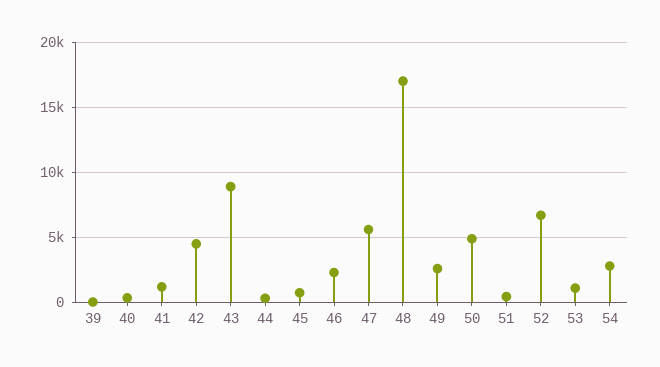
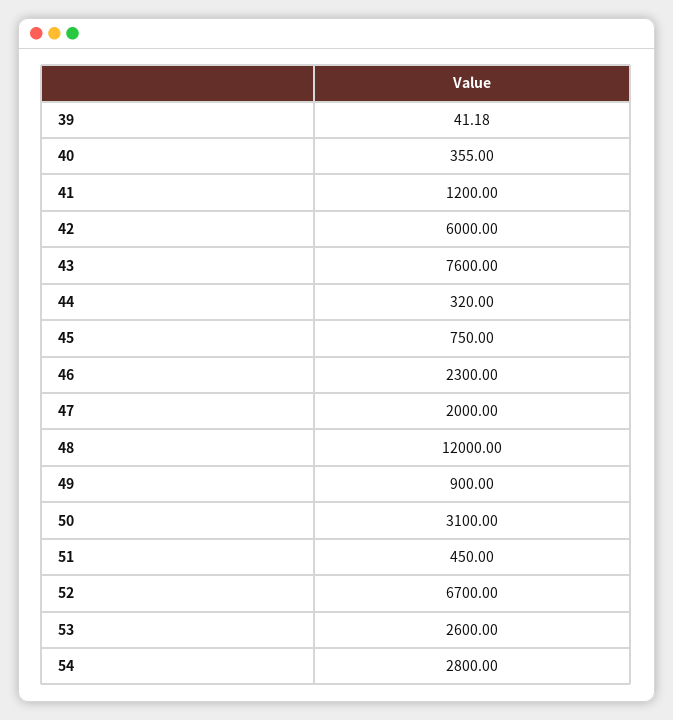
42: 4500 -> 6000
43: 9000 -> 7600
47: 5500 -> 2000
48: 17000 -> 12000
49: 2500 -> 900
50: 5000 -> 3100
53: 1000 -> 2600

